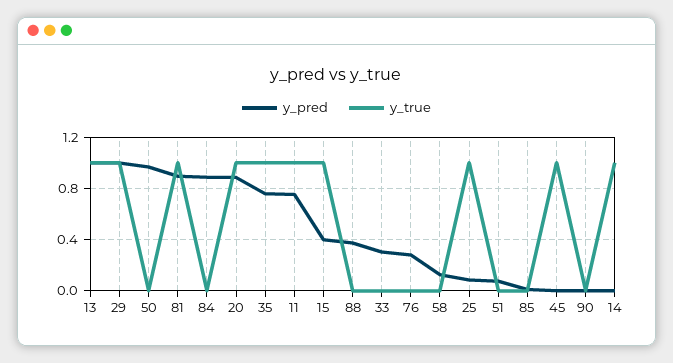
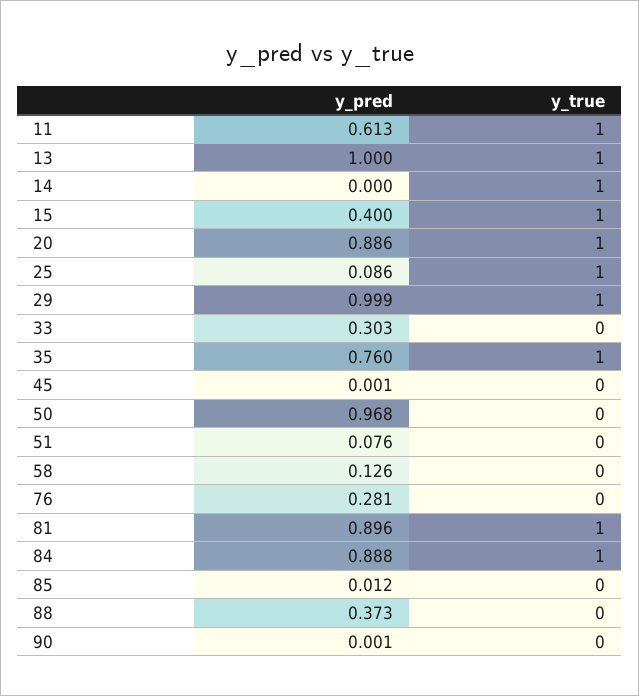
y_true, 84: 0 -> 1
y_pred, 11: 0.75 -> 0.613
y_true, 45: 1 -> 0

